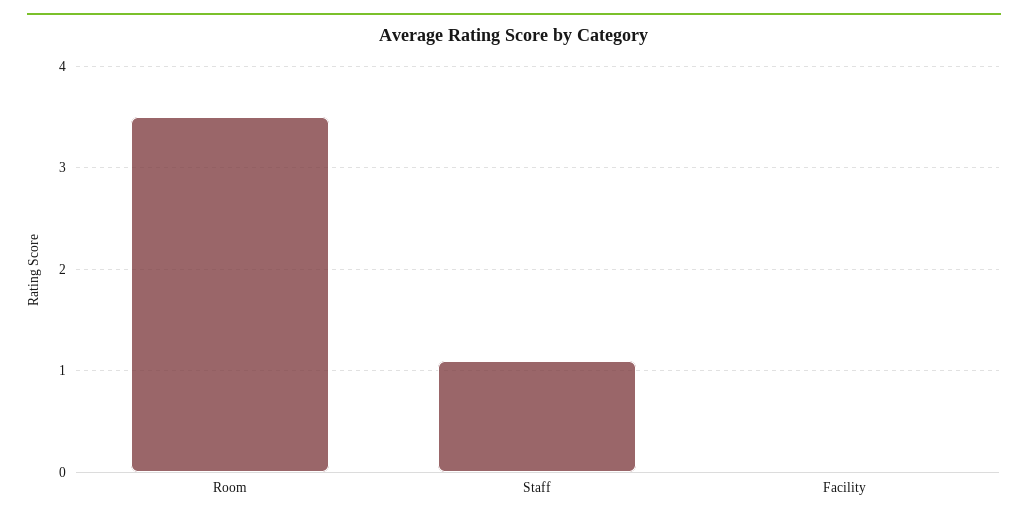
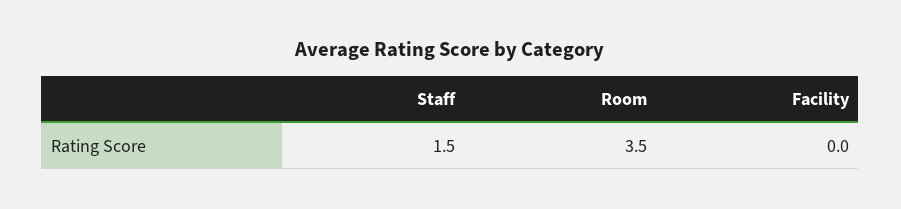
Staff: 1.1 -> 1.5

